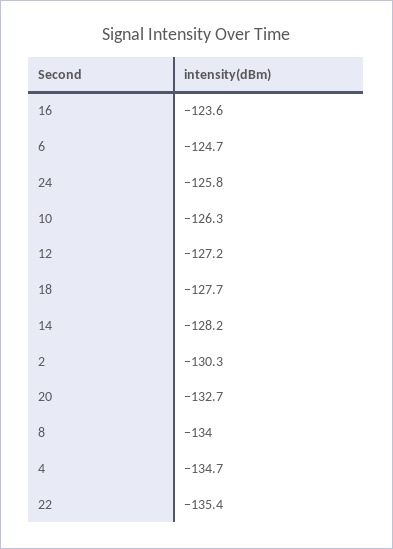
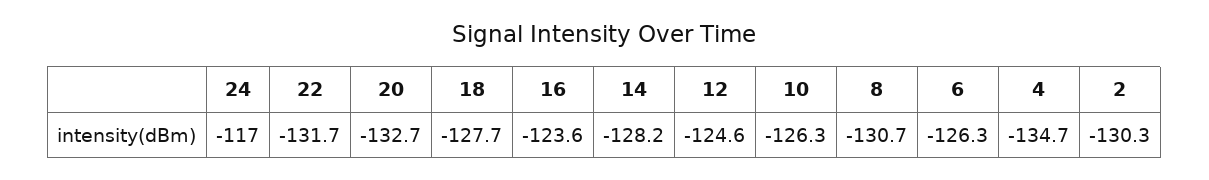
6: -124.7 -> -126.3
24: -125.8 -> -117
12: -127.2 -> -124.6
8: -134 -> -130.7
22: -135.4 -> -131.7

